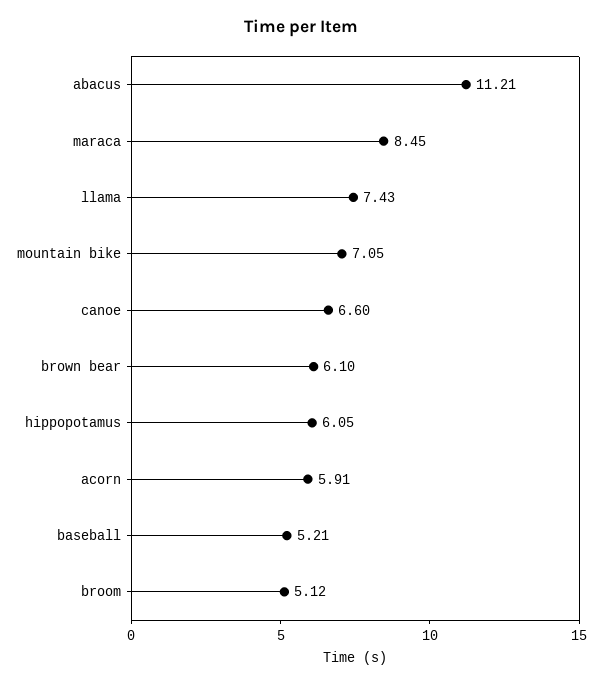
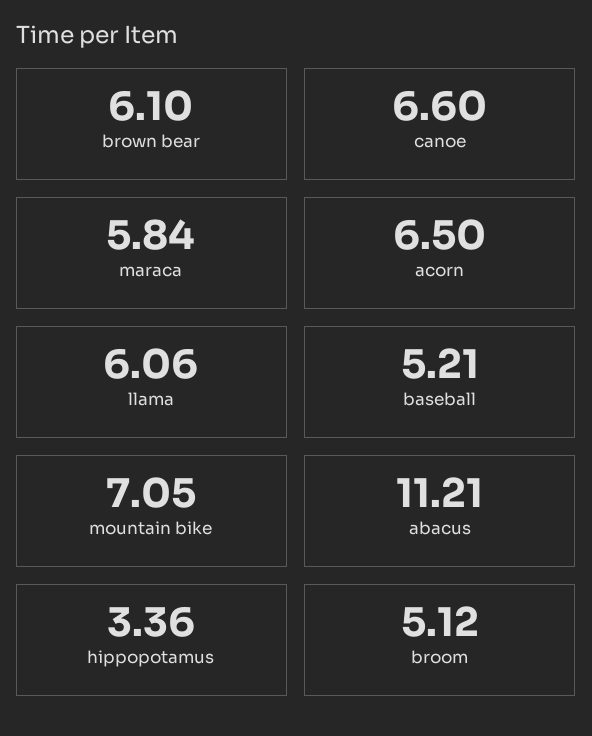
maraca: 8.45 -> 5.84
llama: 7.43 -> 6.06
hippopotamus: 6.05 -> 3.36
acorn: 5.91 -> 6.5

